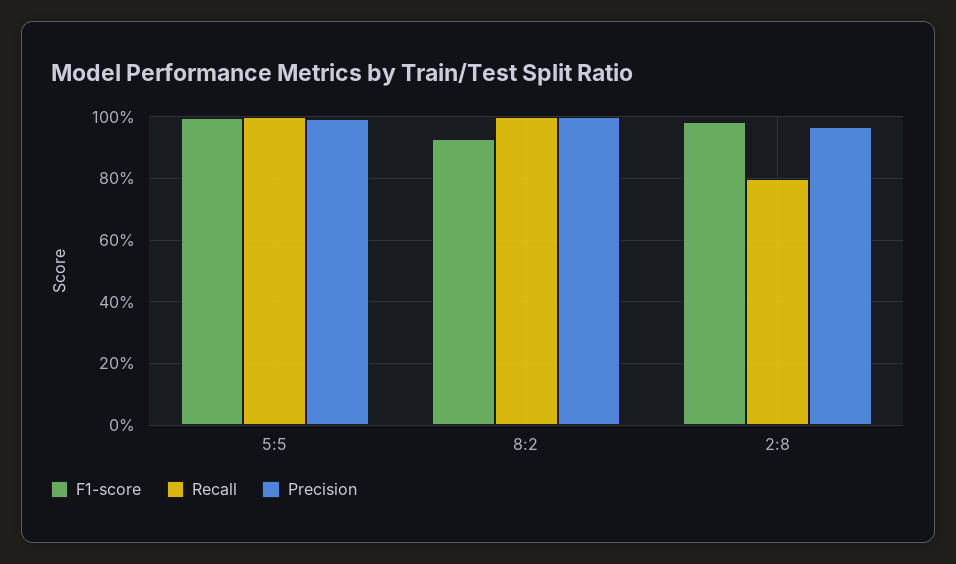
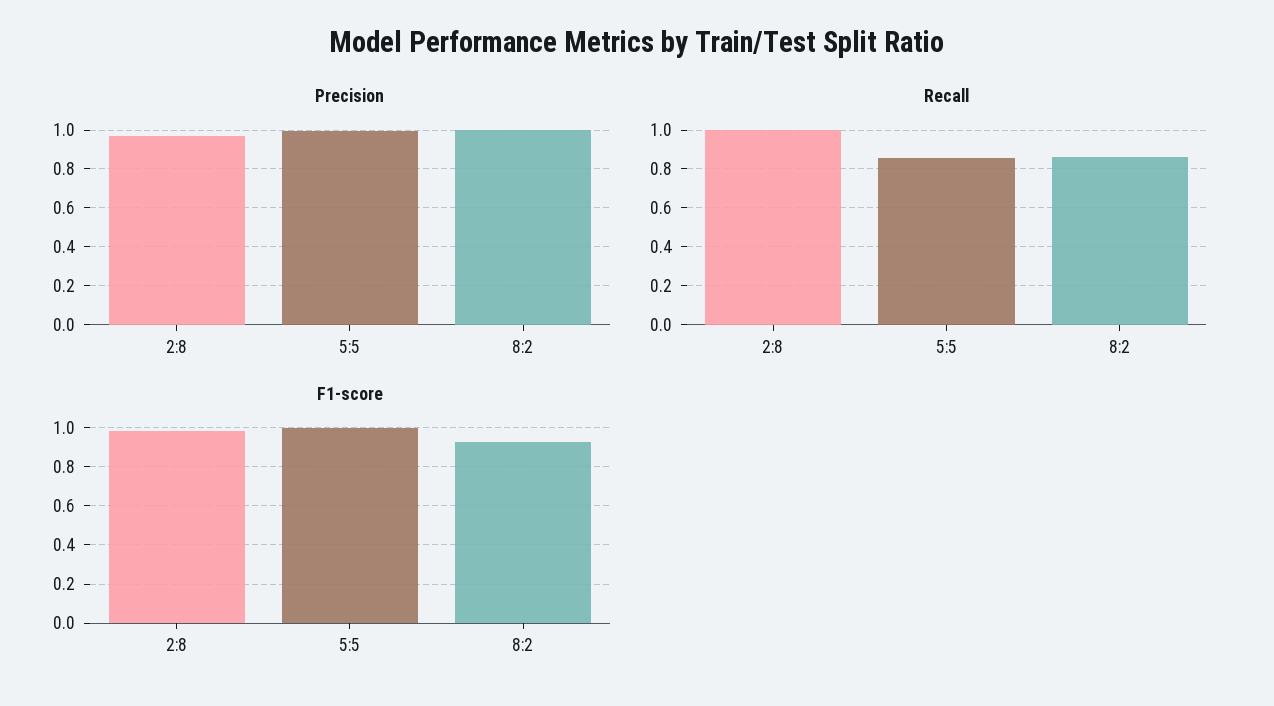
Recall, 5:5: 1 -> 0.85
Recall, 8:2: 1 -> 0.85
Recall, 2:8: 0.8 -> 1

